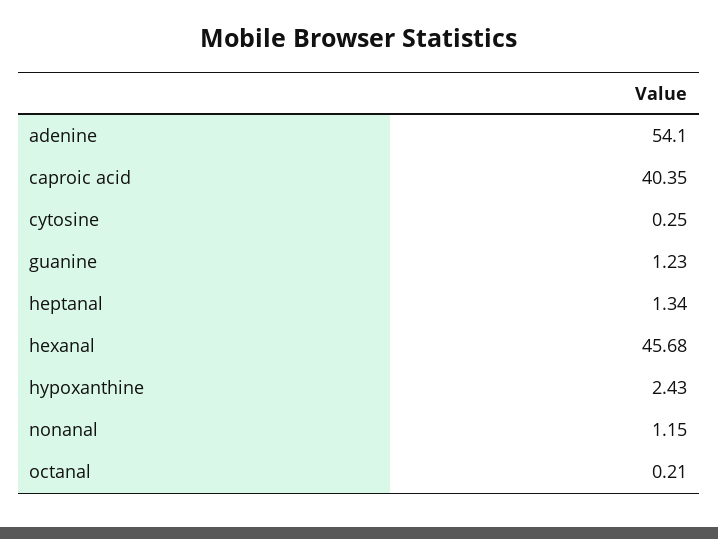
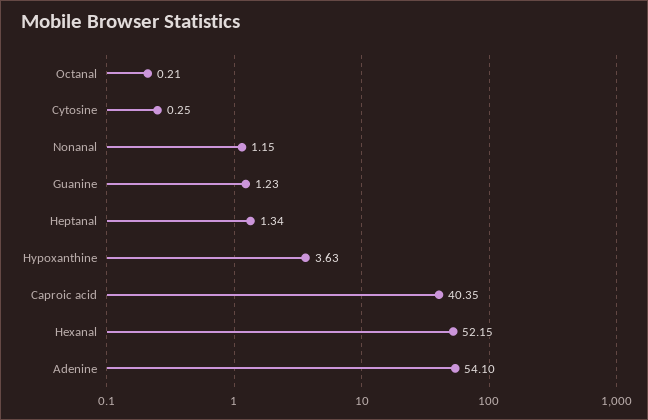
hexanal: 45.68 -> 52.15
hypoxanthine: 2.43 -> 3.63

